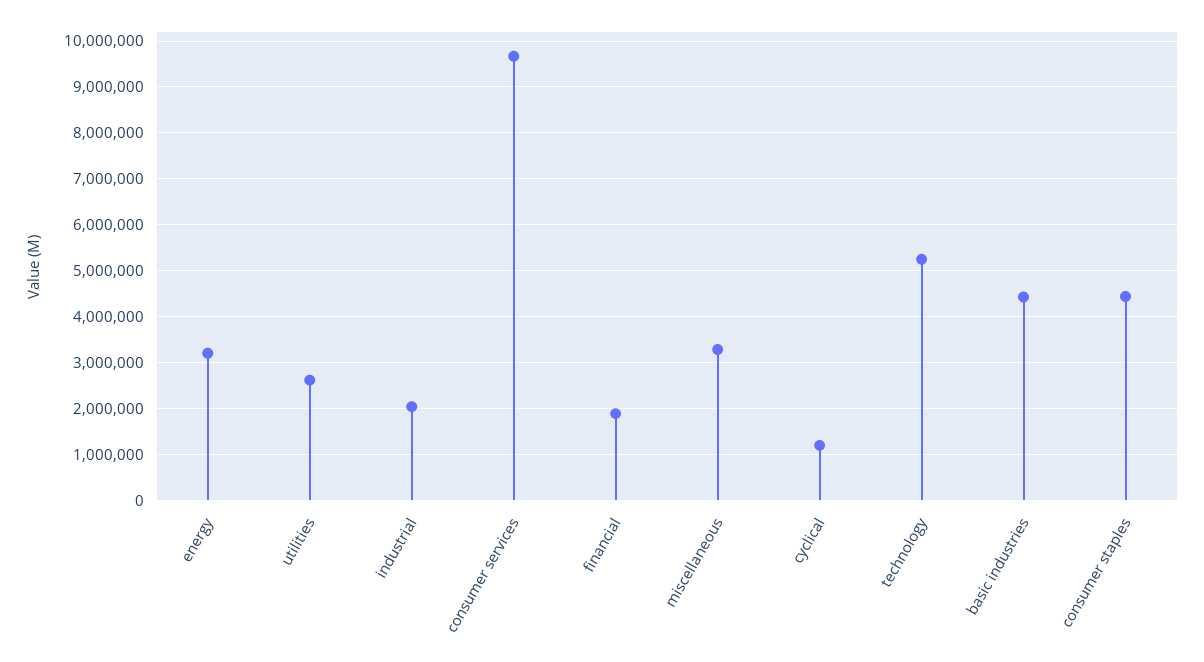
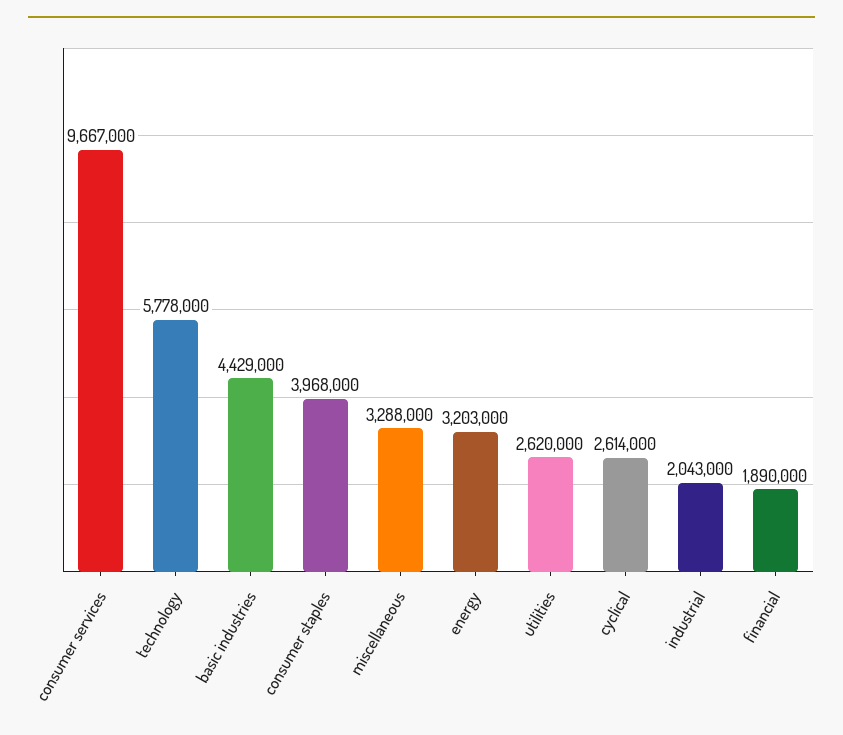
cyclical: 1200000 -> 2614000
technology: 5200000 -> 5778000
consumer staples: 4400000 -> 3968000

